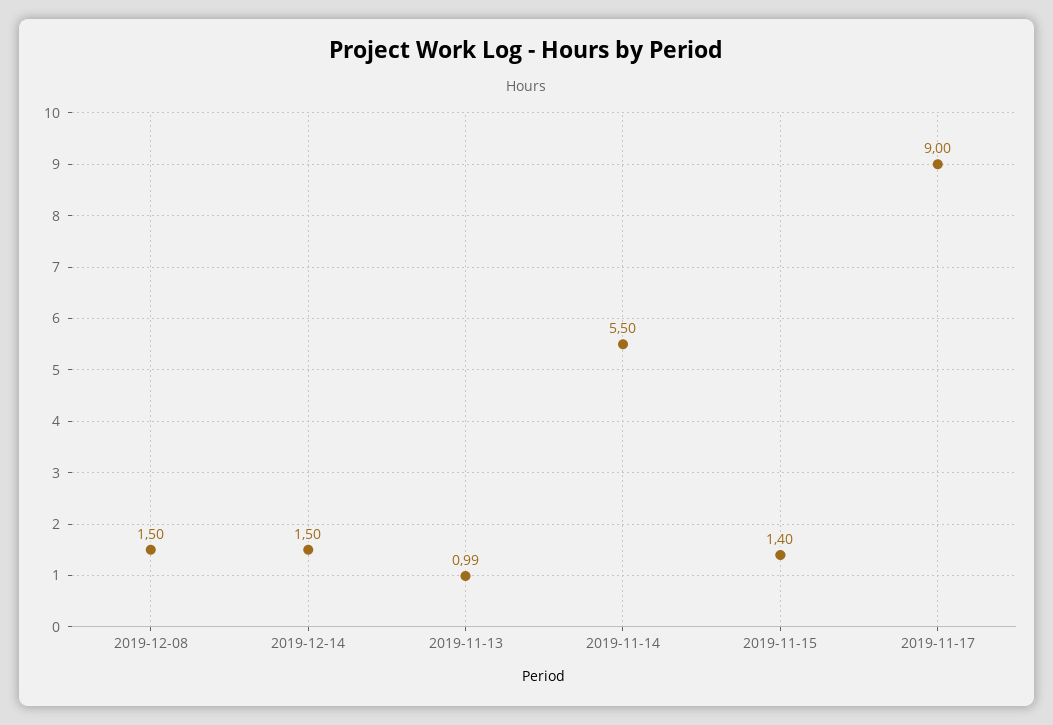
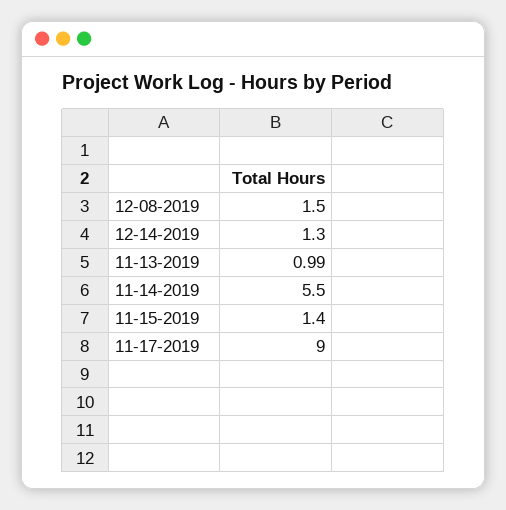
2019-12-14: 1.5 -> 1.3

